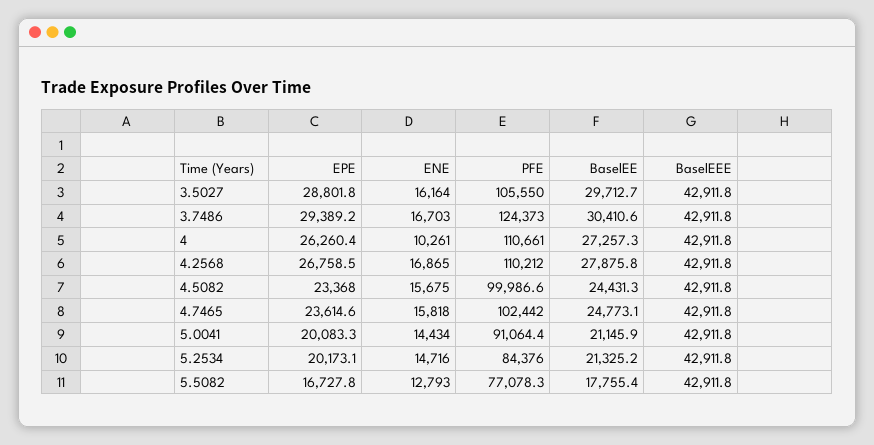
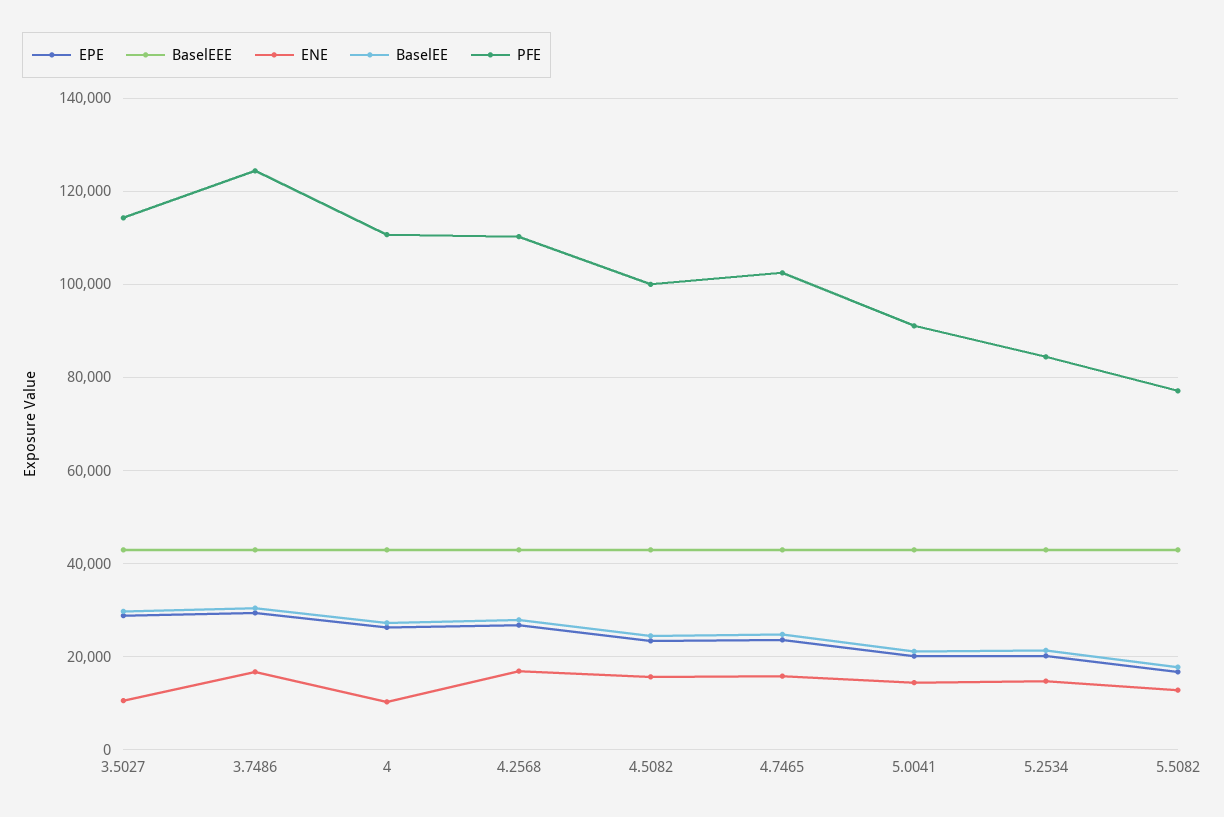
ENE, 3.5027: 16164 -> 10000
PFE, 3.5027: 105550 -> 114000

